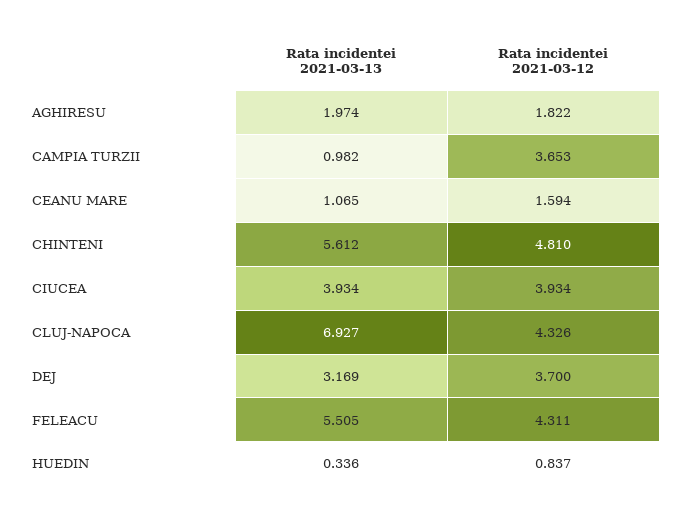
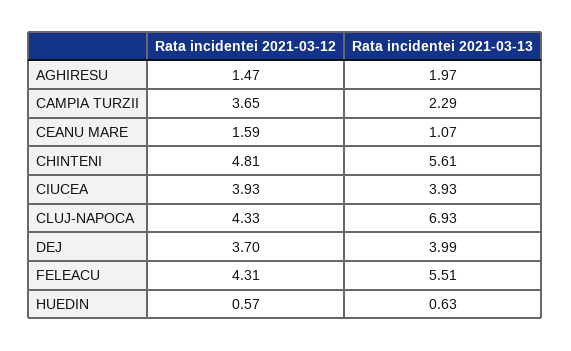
Rata incidentei 2021-03-12, AGHIRESU: 1.822 -> 1.47
Rata incidentei 2021-03-13, CAMPIA TURZII: 0.982 -> 2.29
Rata incidentei 2021-03-13, DEJ: 3.169 -> 3.99
Rata incidentei 2021-03-13, HUEDIN: 0.336 -> 0.63
Rata incidentei 2021-03-12, HUEDIN: 0.837 -> 0.57

